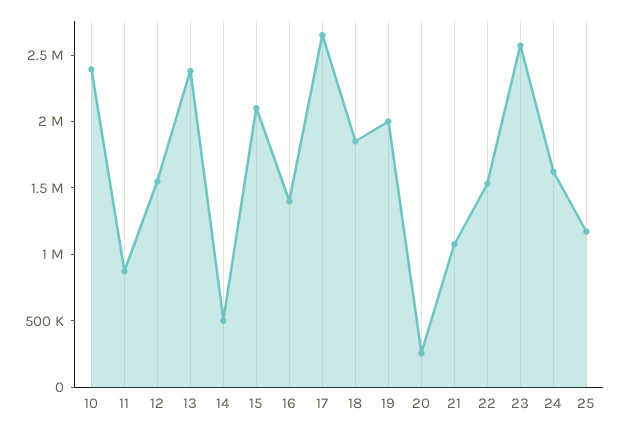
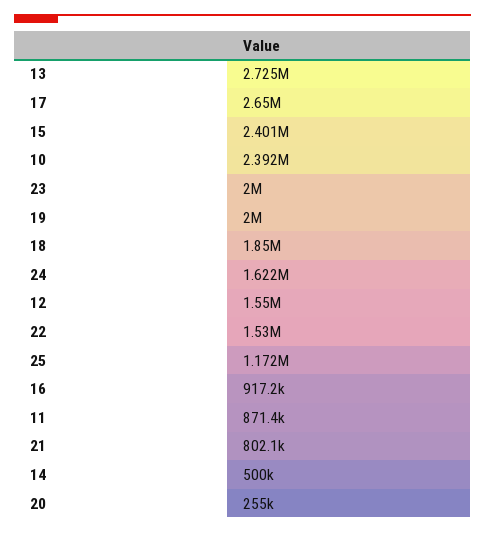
13: 2400000 -> 2725000
15: 2100000 -> 2401000
16: 1400000 -> 917200
21: 1100000 -> 802100
23: 2600000 -> 2000000

